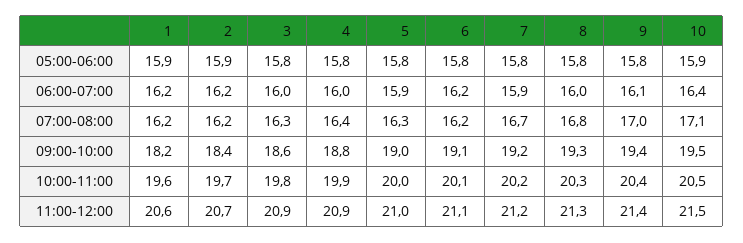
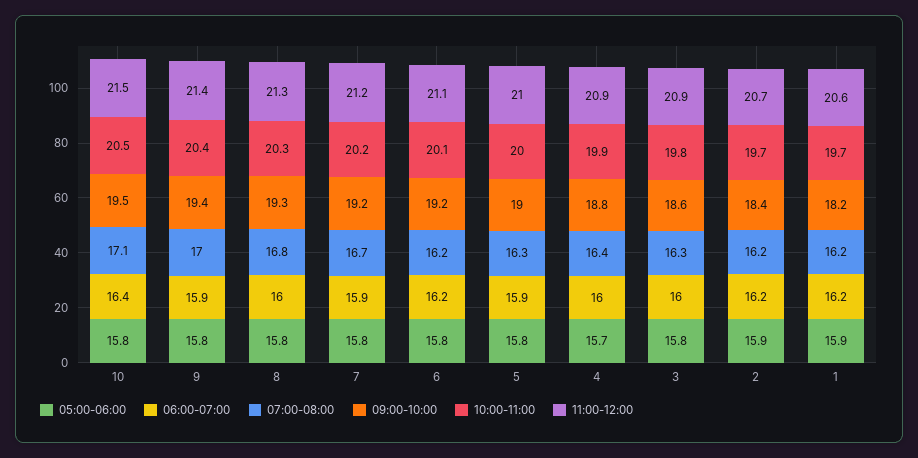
05:00-06:00, 4: 15.8 -> 15.7
05:00-06:00, 10: 15.9 -> 15.8
06:00-07:00, 9: 16.1 -> 15.9
09:00-10:00, 6: 19.1 -> 19.2
10:00-11:00, 1: 19.6 -> 19.7

